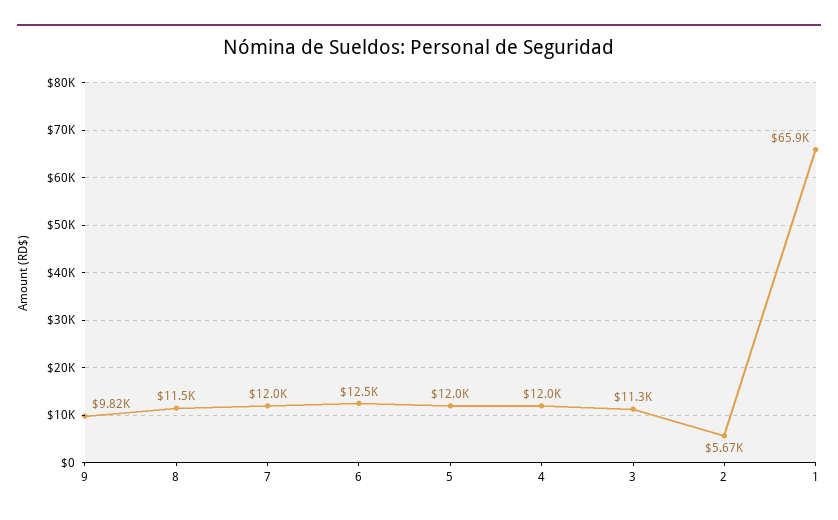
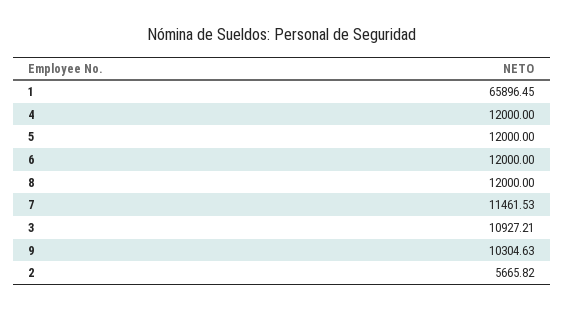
9: 9820 -> 10304.63
8: 11500 -> 12000
7: 12000 -> 11461.53
6: 12500 -> 12000
3: 11300 -> 10927.21

